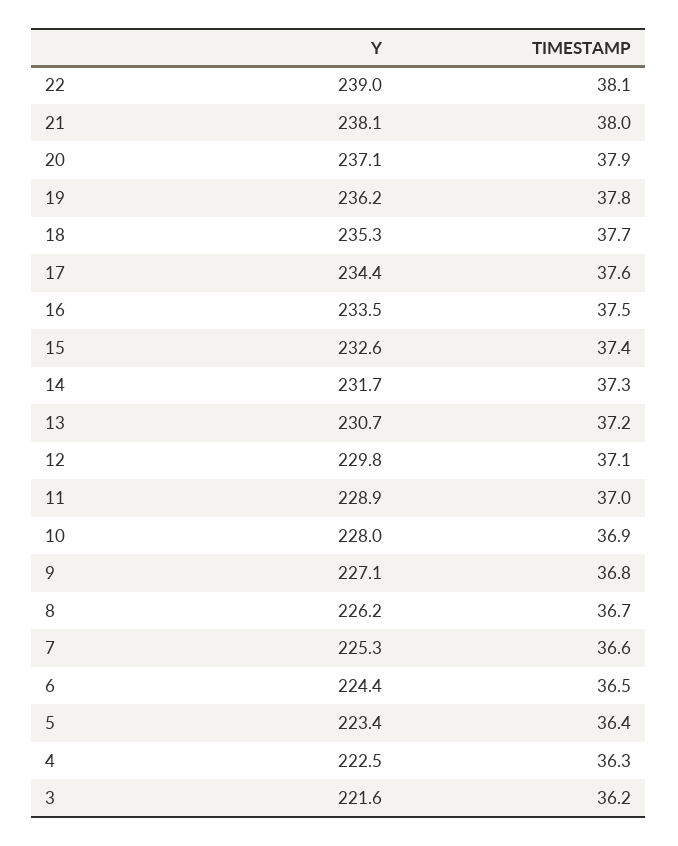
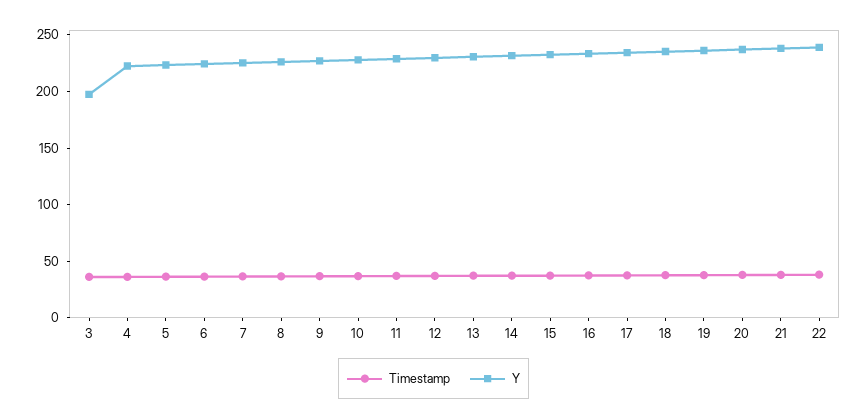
Y, 3: 221.6 -> 200

